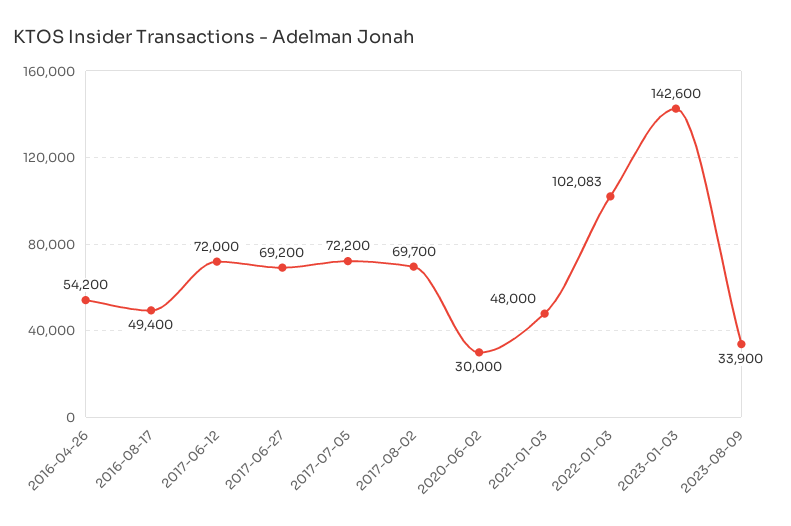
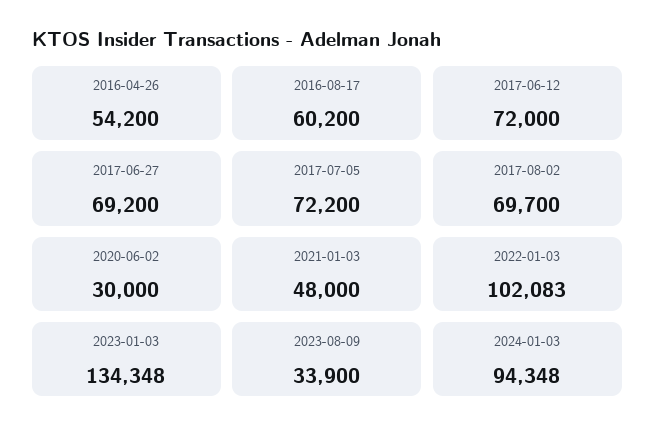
2016-08-17: 49400 -> 60200
2023-01-03: 142600 -> 134348
2024-01-03: none -> 94348

